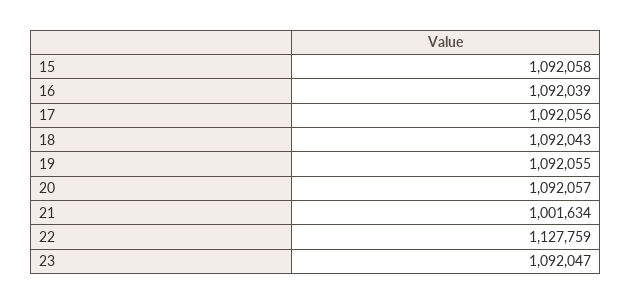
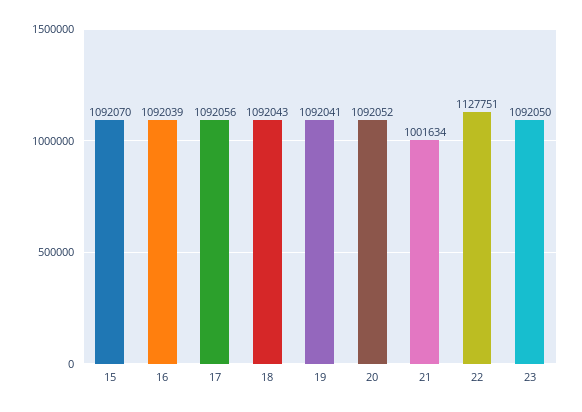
15: 1092058 -> 1092070
19: 1092055 -> 1092041
20: 1092057 -> 1092052
22: 1127759 -> 1127751
23: 1092047 -> 1092050

